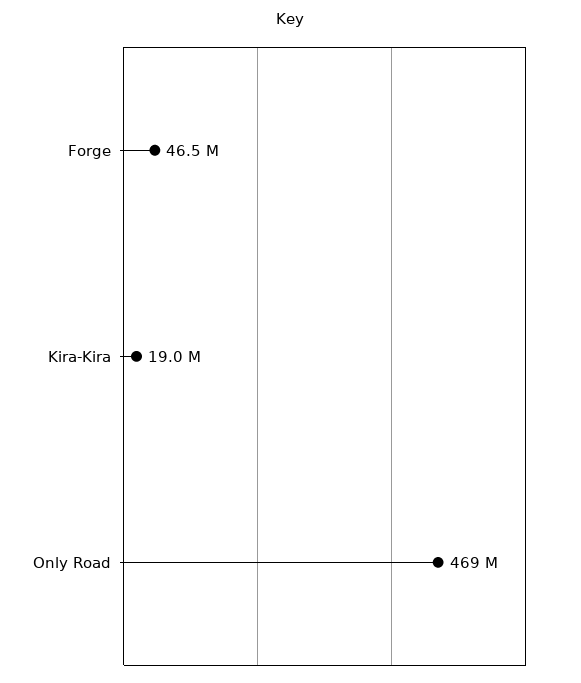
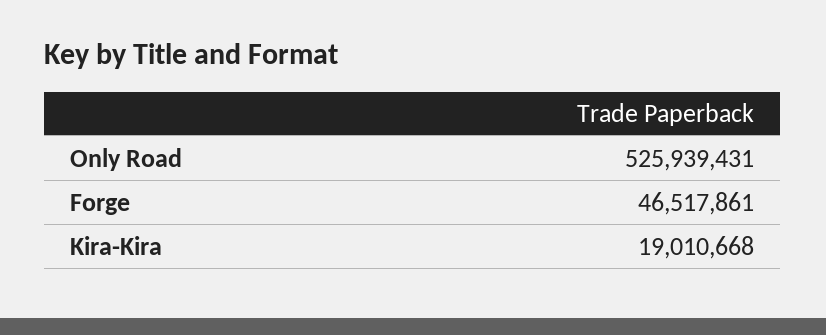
Only Road: 469000000 -> 525939431

